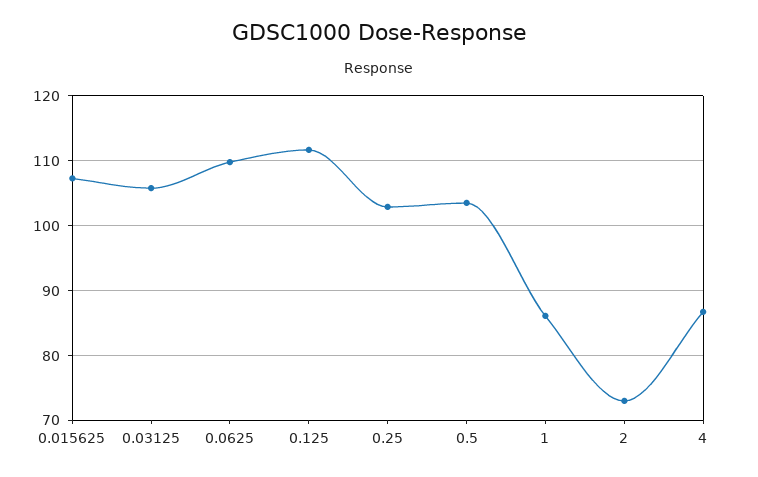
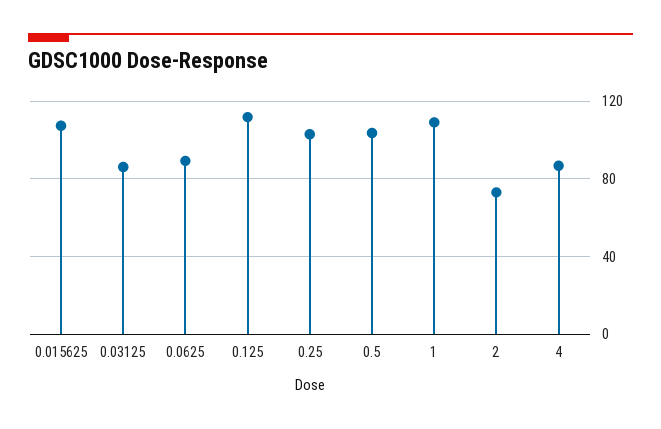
0.03125: 106 -> 85
0.0625: 110 -> 90
1: 86 -> 110

